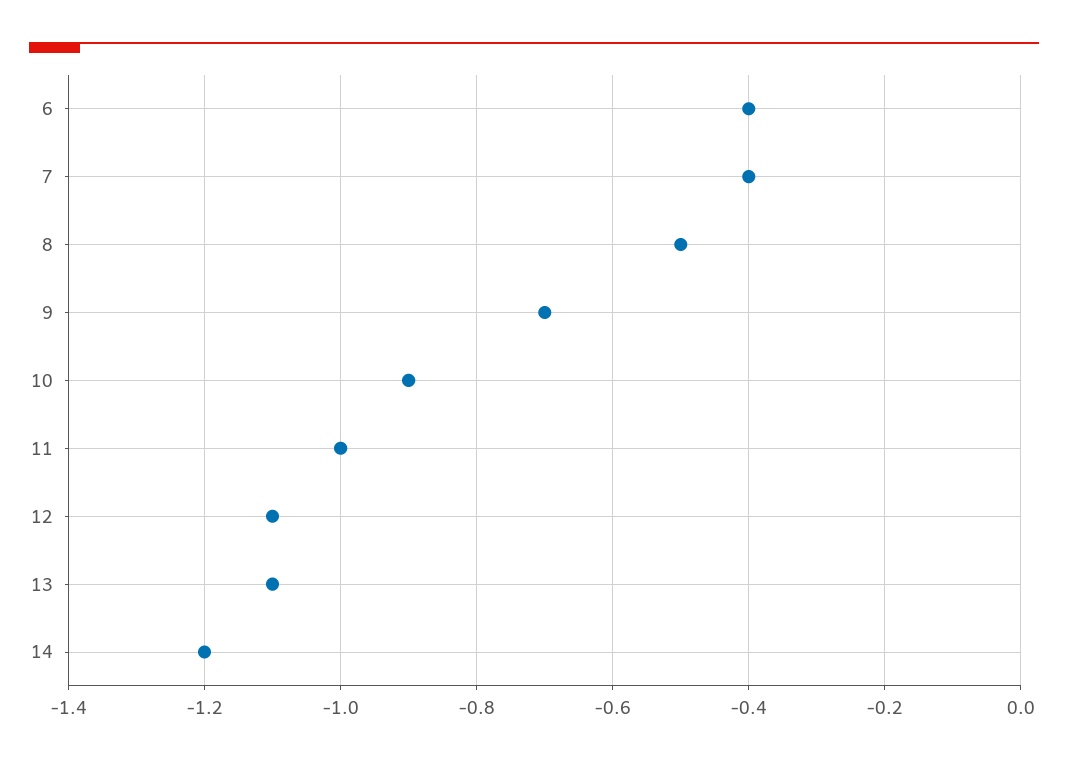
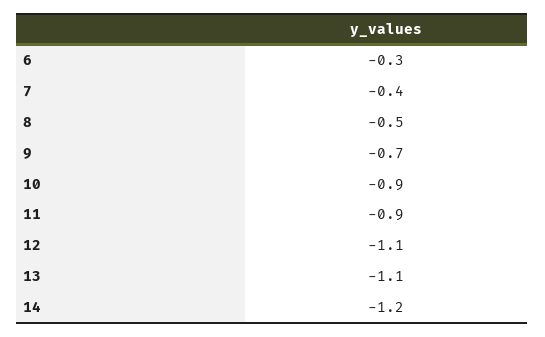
6: -0.4 -> -0.3
11: -1 -> -0.9

